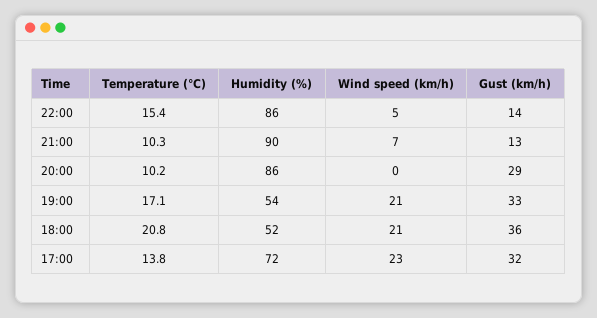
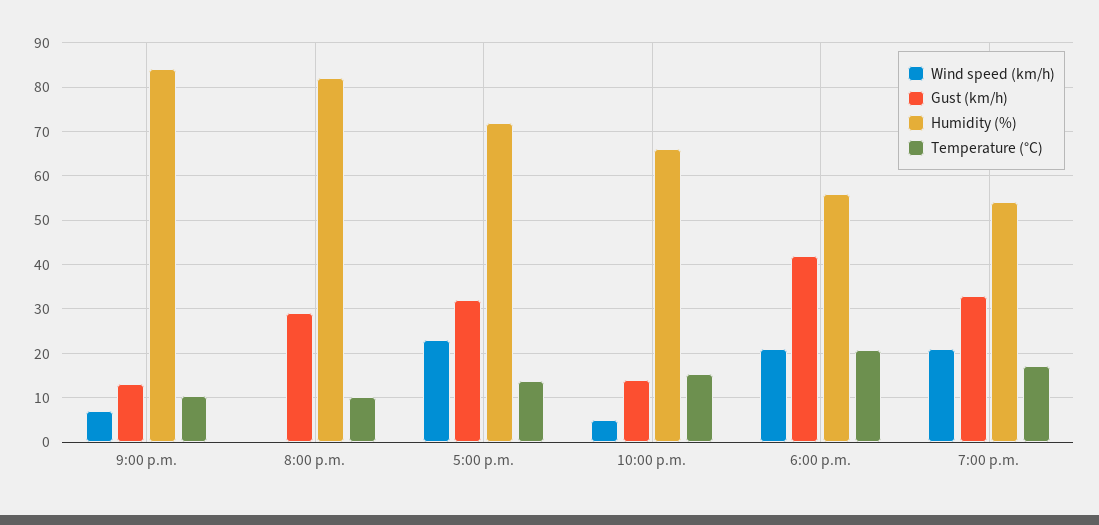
Humidity (%), 22:00: 86 -> 66
Humidity (%), 21:00: 90 -> 84
Humidity (%), 20:00: 86 -> 82
Humidity (%), 18:00: 52 -> 56
Gust (km/h), 18:00: 36 -> 42

